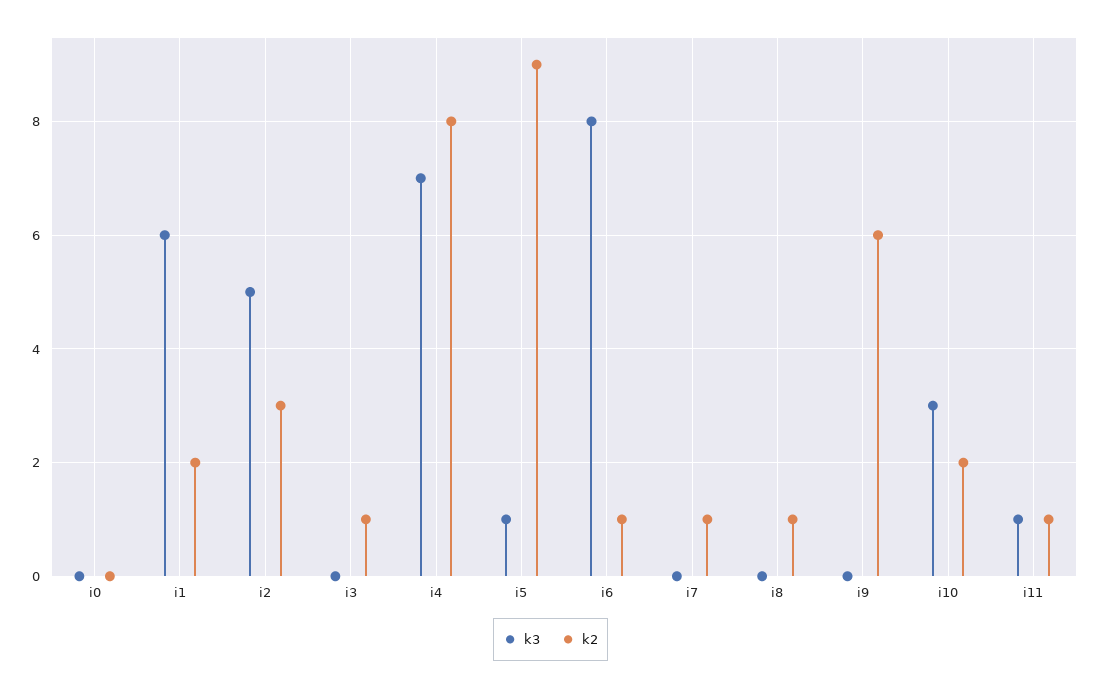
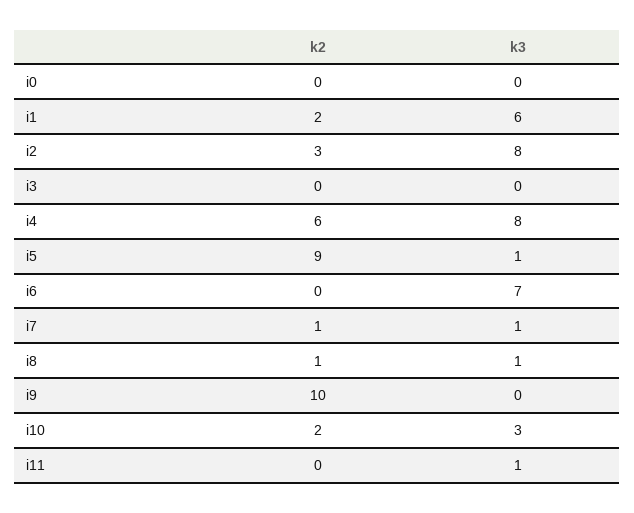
k3, i2: 5 -> 8
k2, i3: 1 -> 0
k3, i4: 7 -> 8
k2, i4: 8 -> 6
k3, i6: 8 -> 7
k2, i6: 1 -> 0
k3, i7: 0 -> 1
k3, i8: 0 -> 1
k2, i9: 6 -> 10
k2, i11: 1 -> 0

